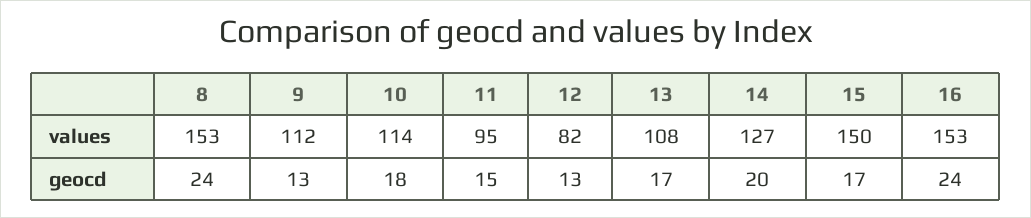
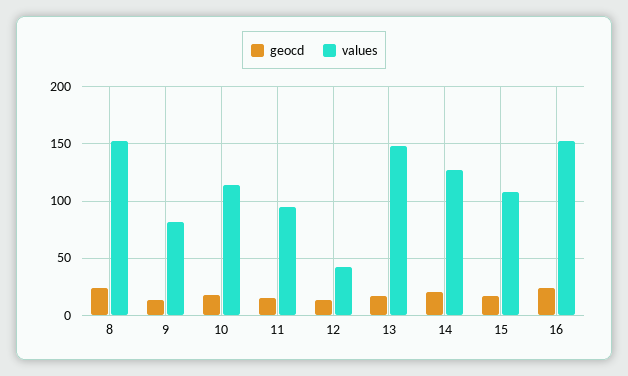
values, 9: 112 -> 80
values, 12: 82 -> 40
values, 13: 108 -> 150
values, 15: 150 -> 110

